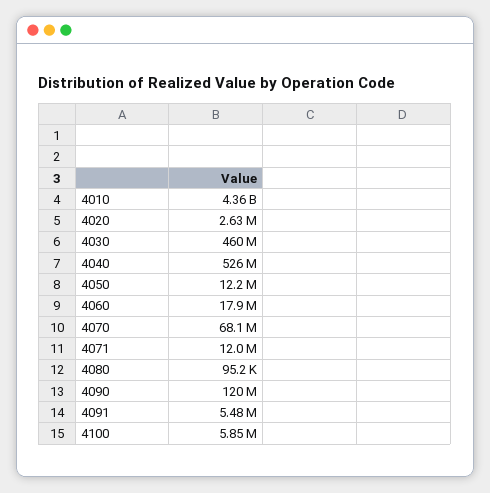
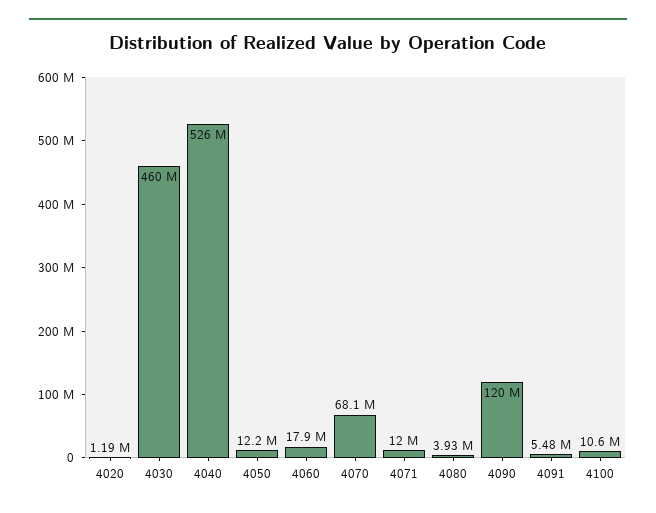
4010: 4360000000 -> none
4020: 2630000 -> 1190000
4080: 95200 -> 3930000
4100: 5850000 -> 10600000

